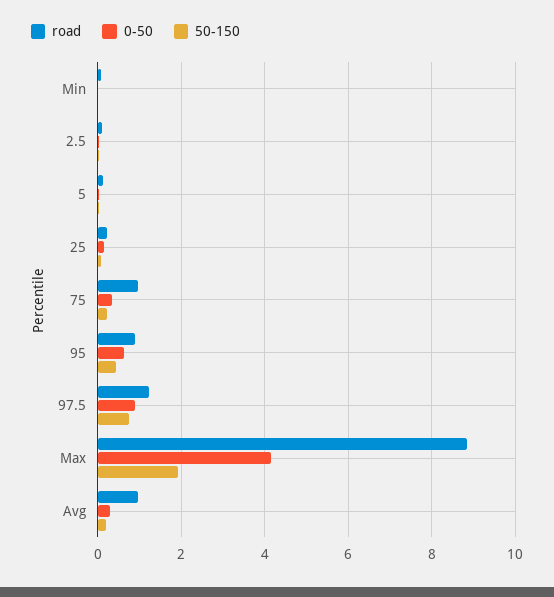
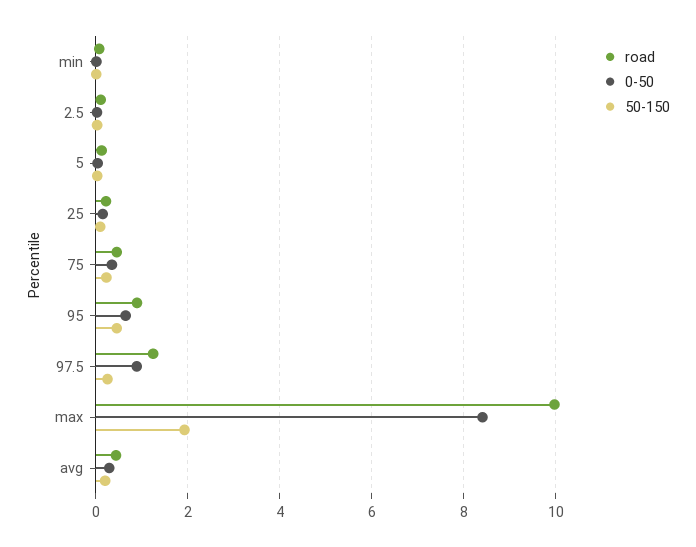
road, 75: 1 -> 0.4
50-150, 97.5: 0.8 -> 0.2
road, Max: 8.8 -> 10
0-50, Max: 4.2 -> 8.4
road, Avg: 1 -> 0.4

